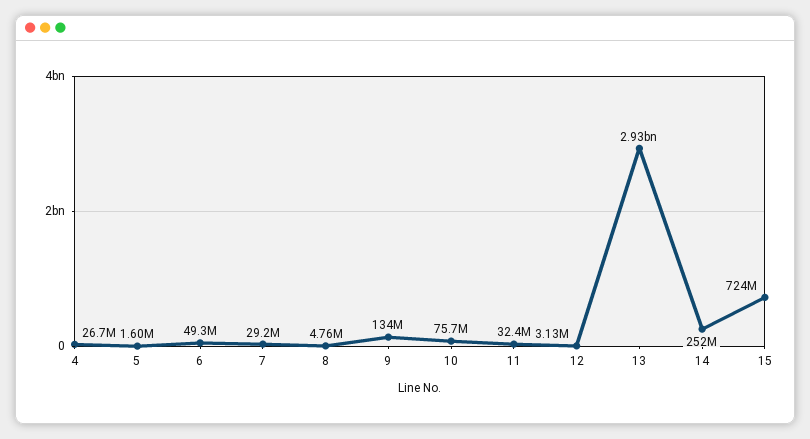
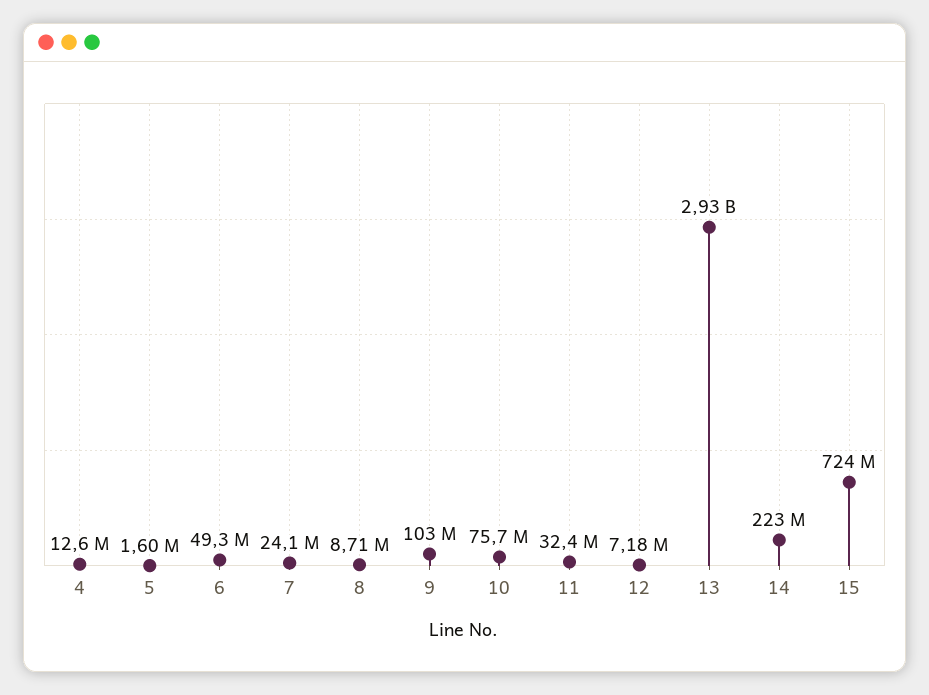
4: 26700000 -> 12600000
7: 29200000 -> 24100000
8: 4760000 -> 8710000
9: 134000000 -> 103000000
12: 3130000 -> 7180000
14: 252000000 -> 223000000

